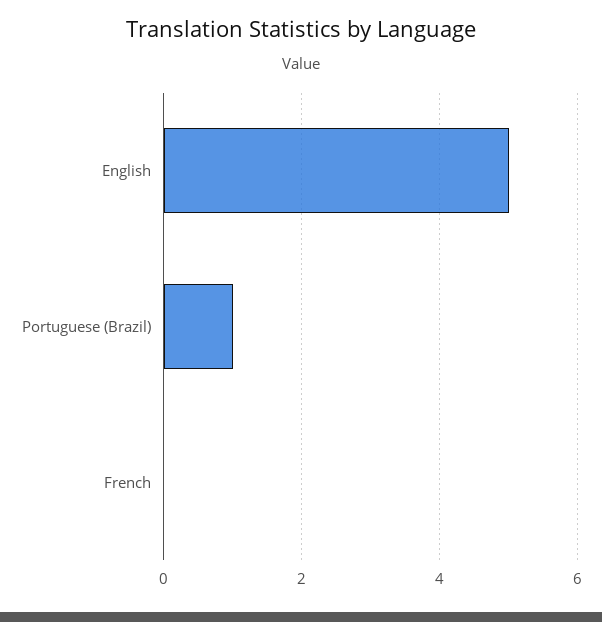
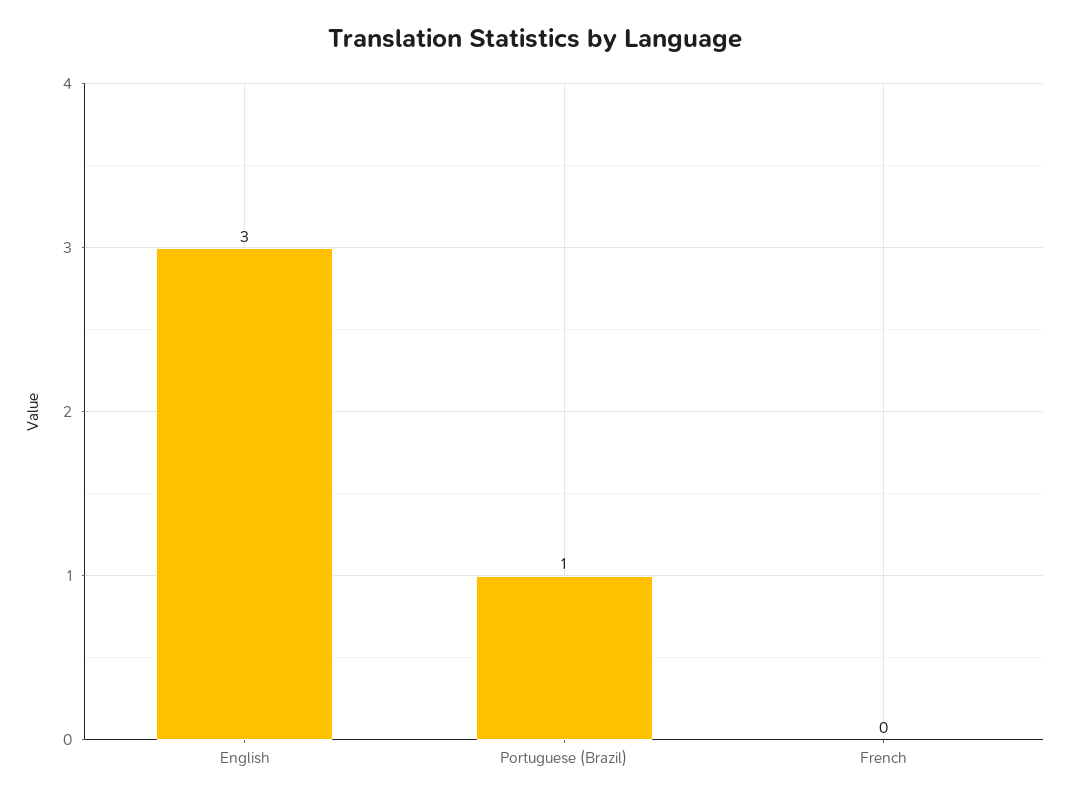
English: 5 -> 3

